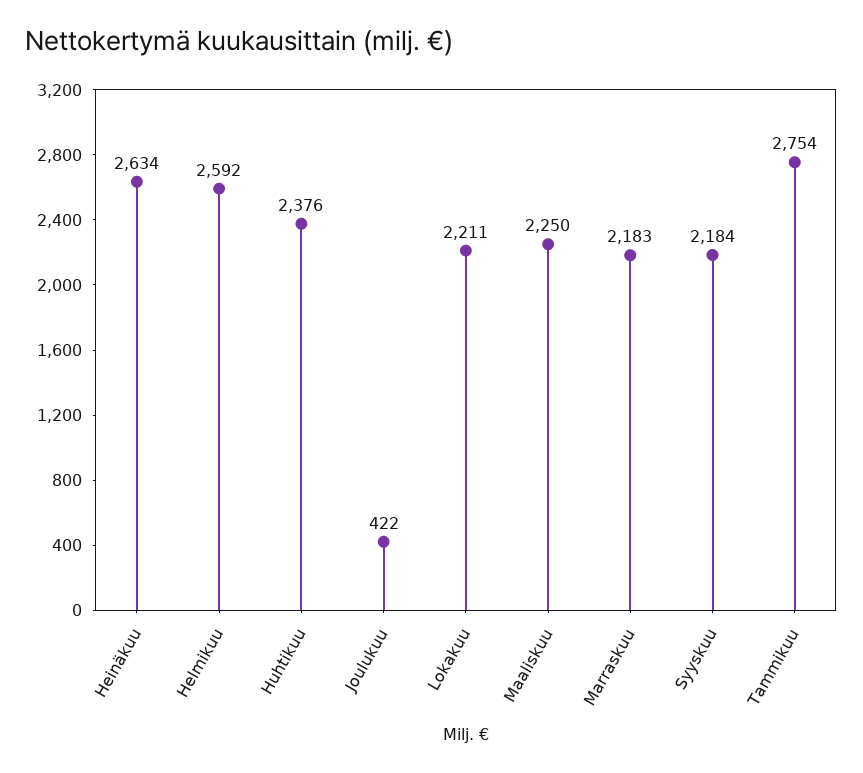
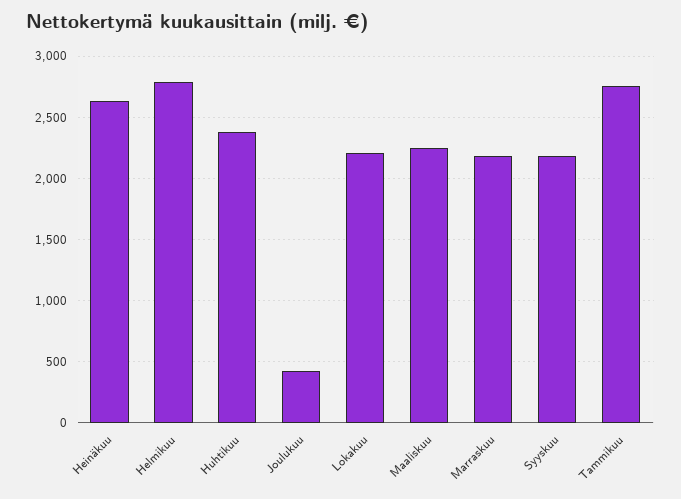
Helmikuu: 2592 -> 2800

